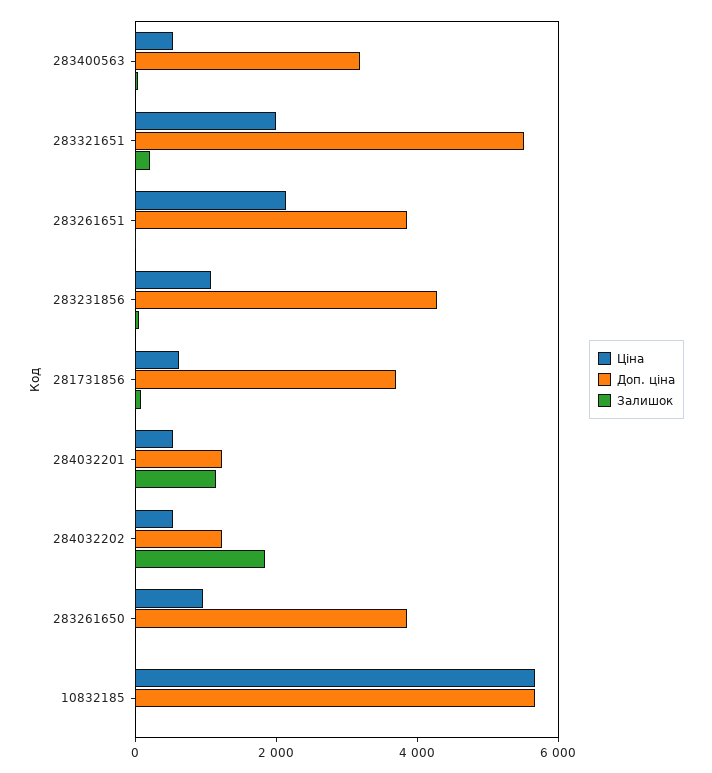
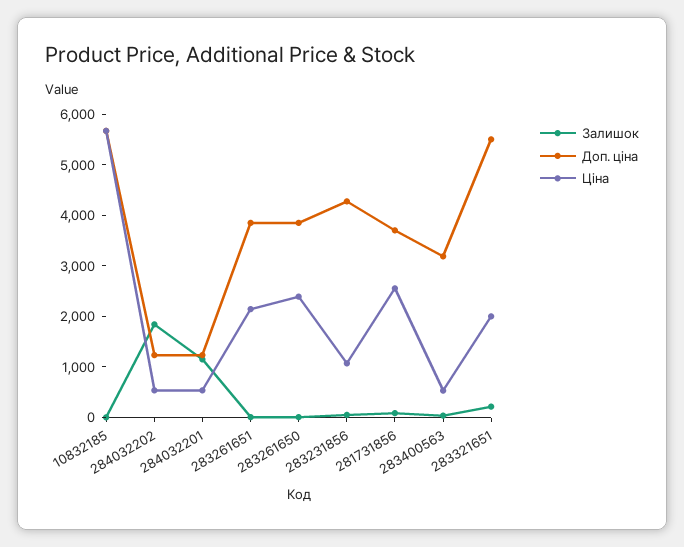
Ціна, 281731856: 500 -> 2600
Ціна, 283261650: 1000 -> 2400

